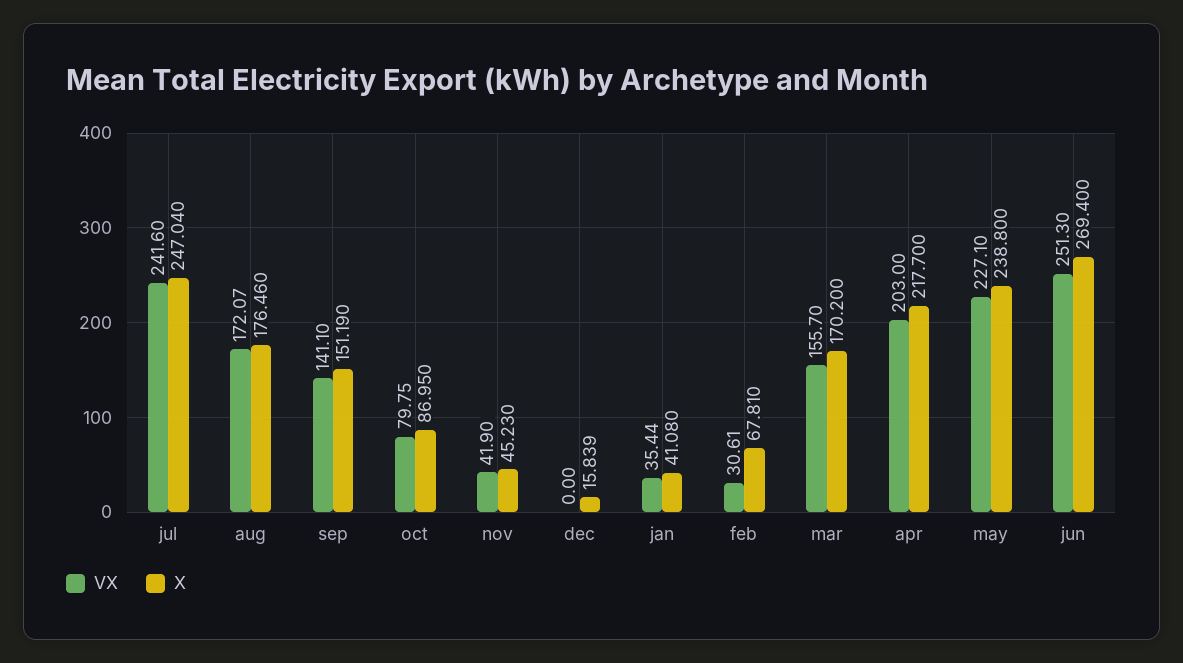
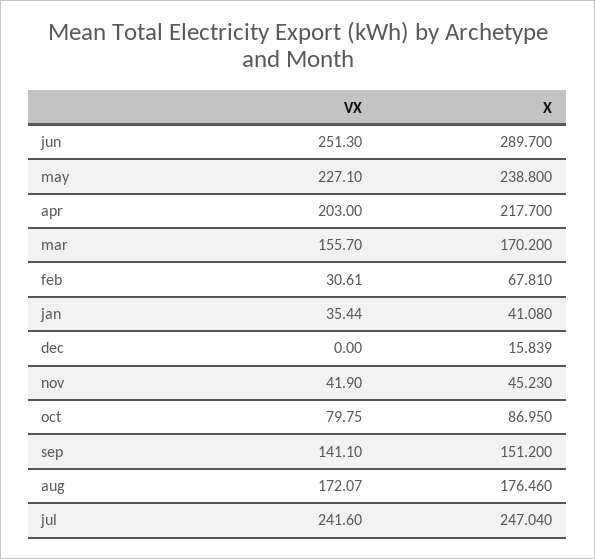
X, sep: 151.19 -> 151.2
X, jun: 269.4 -> 289.7

